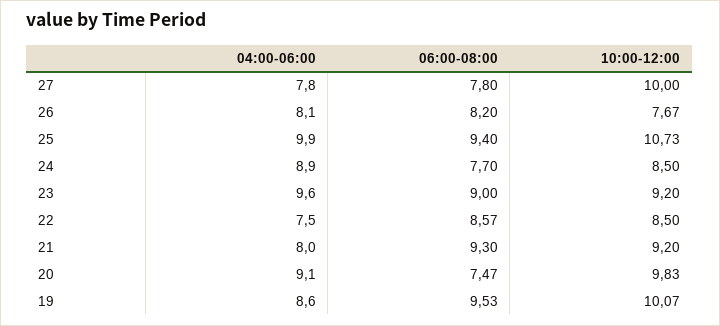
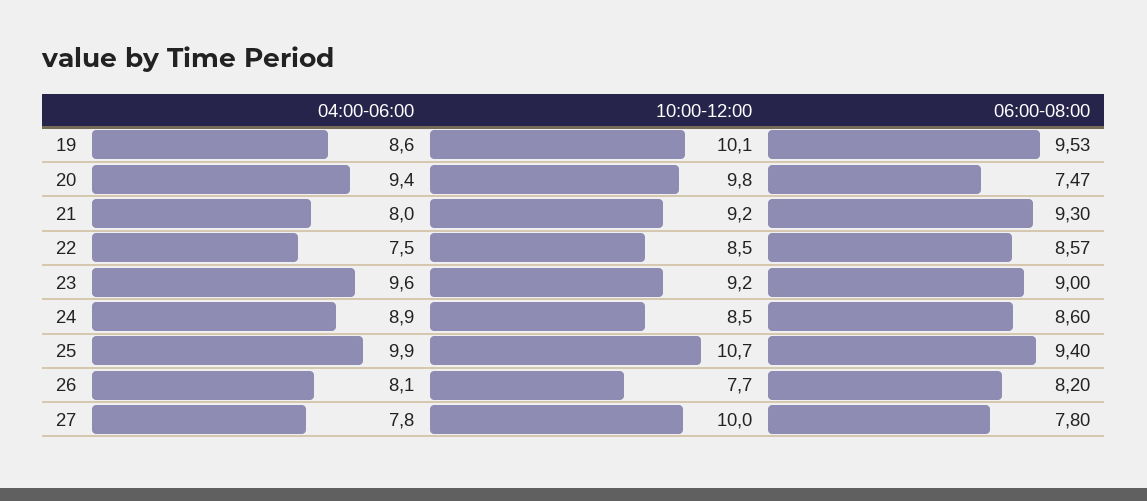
06:00-08:00, 24: 7.7 -> 8.6
04:00-06:00, 20: 9.1 -> 9.4

